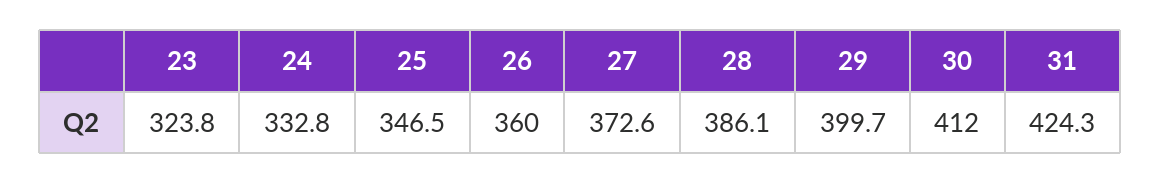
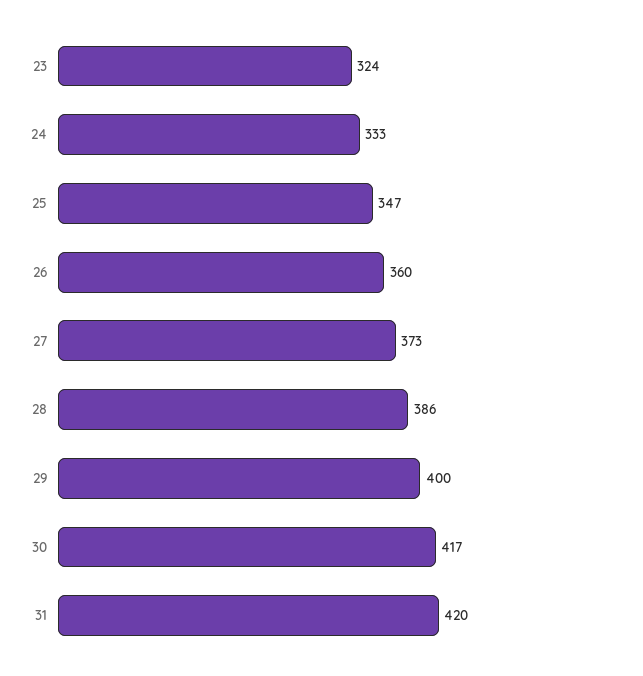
30: 412 -> 417
31: 424.3 -> 420

